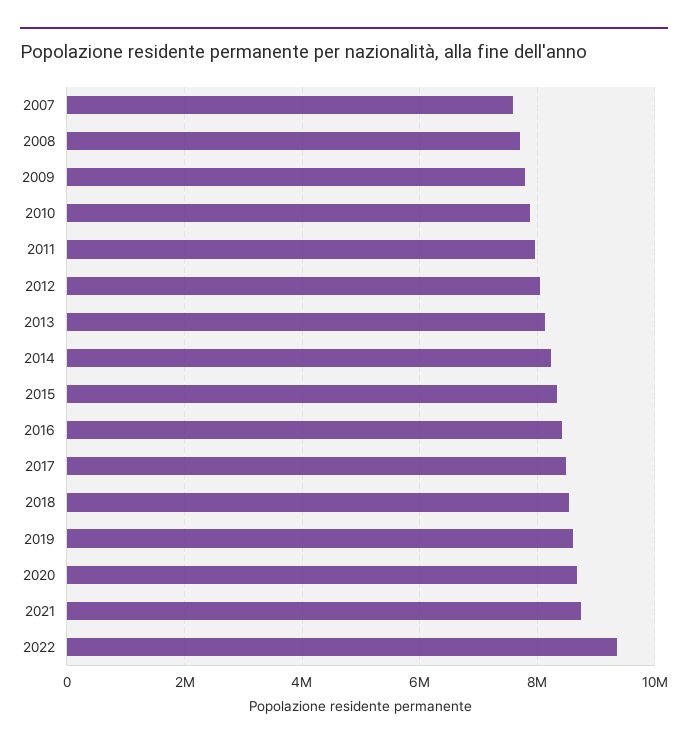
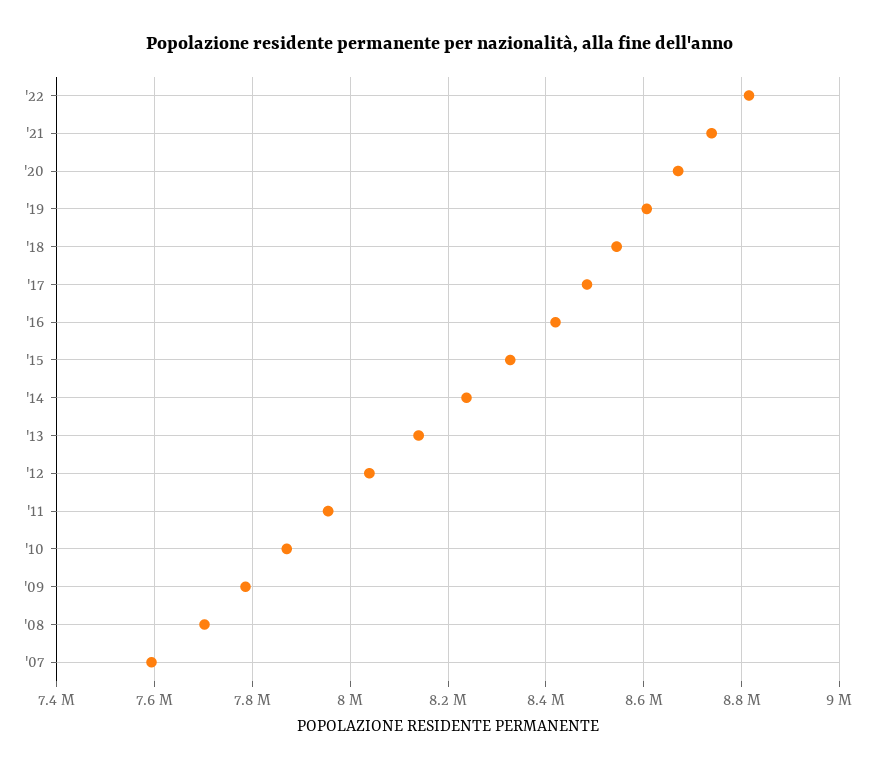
2022: 9400000 -> 8820000

